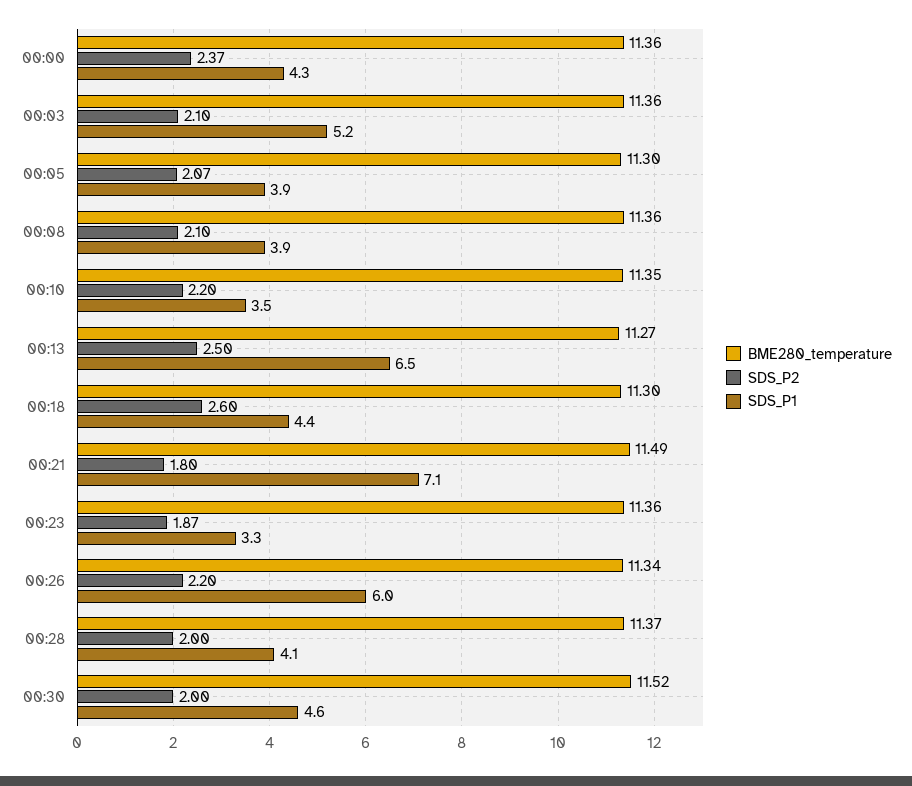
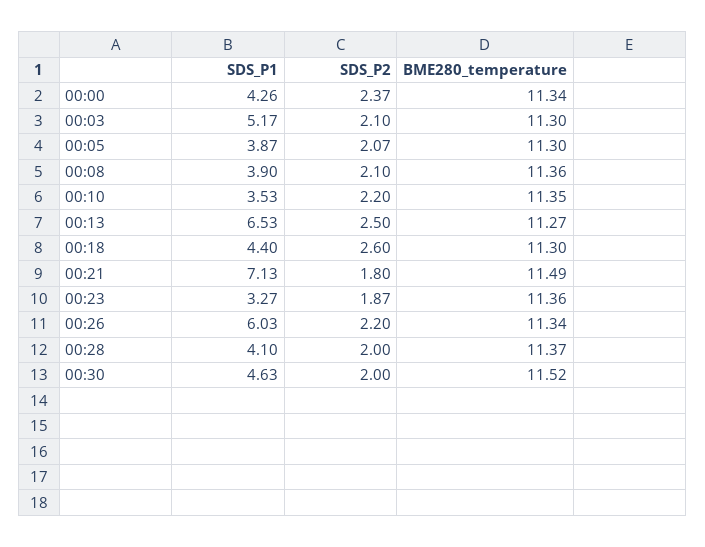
BME280_temperature, 00:00: 11.36 -> 11.34
BME280_temperature, 00:03: 11.36 -> 11.3

